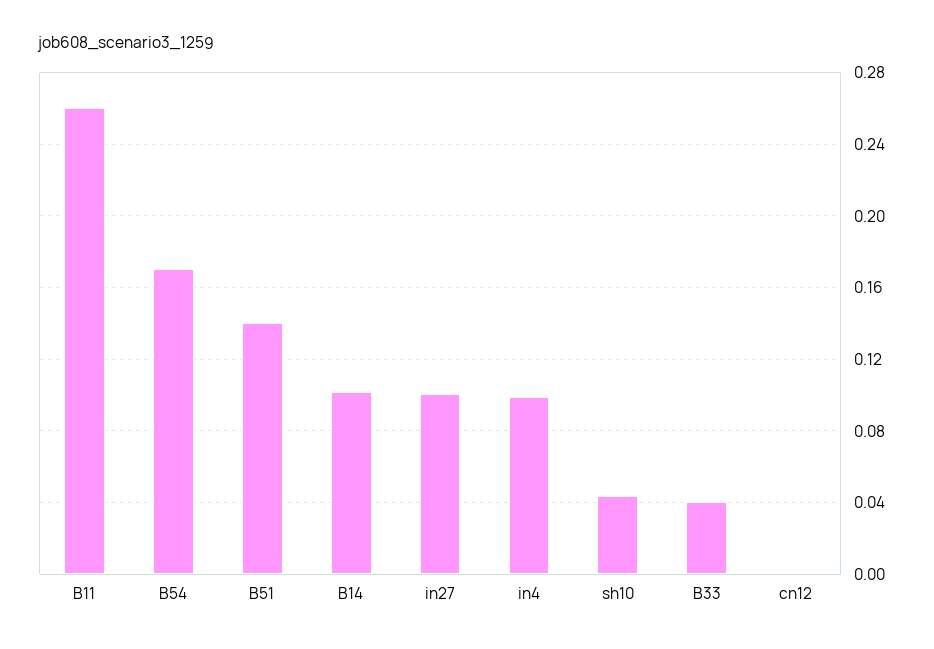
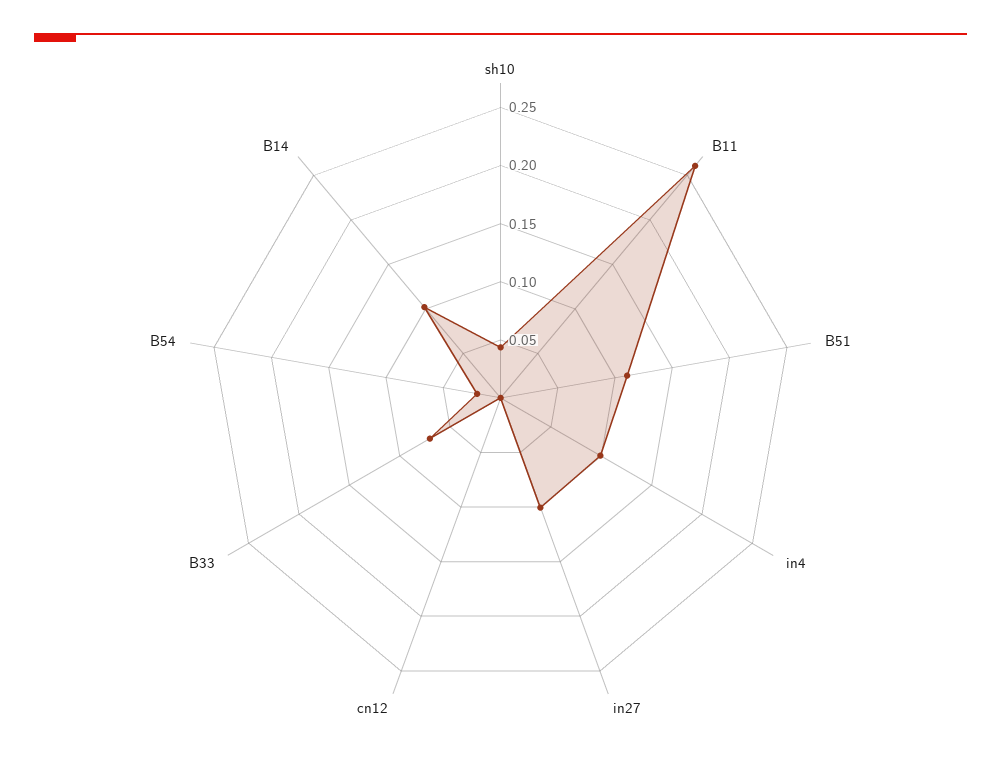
B54: 0.17 -> 0.02
B51: 0.14 -> 0.11
B33: 0.04 -> 0.07

